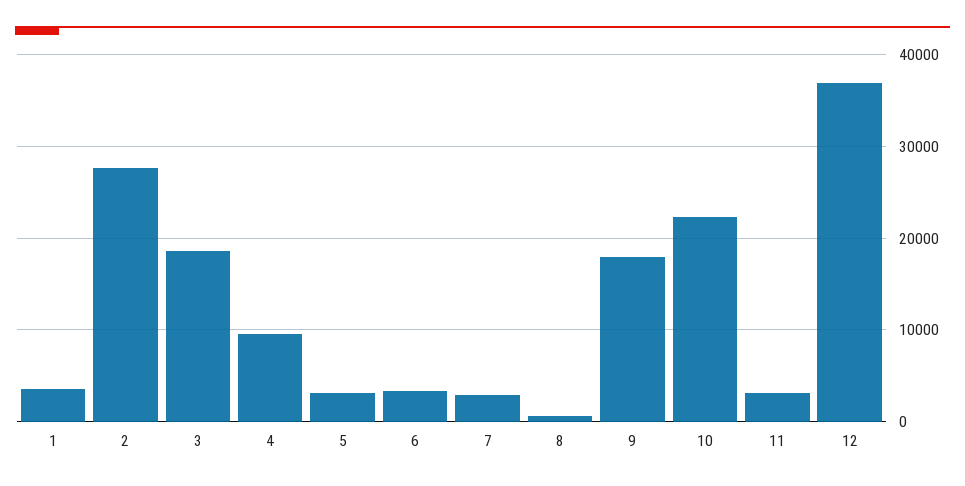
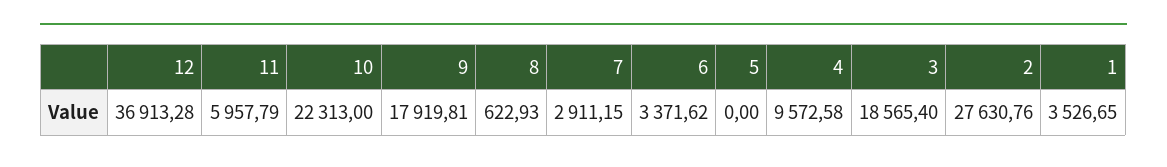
5: 3000 -> 0
11: 3000 -> 5957.79

